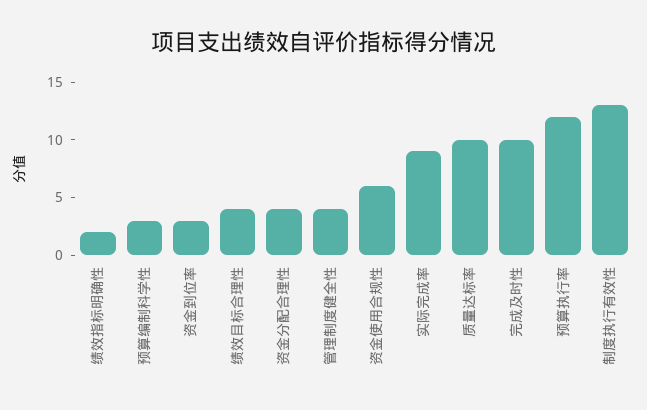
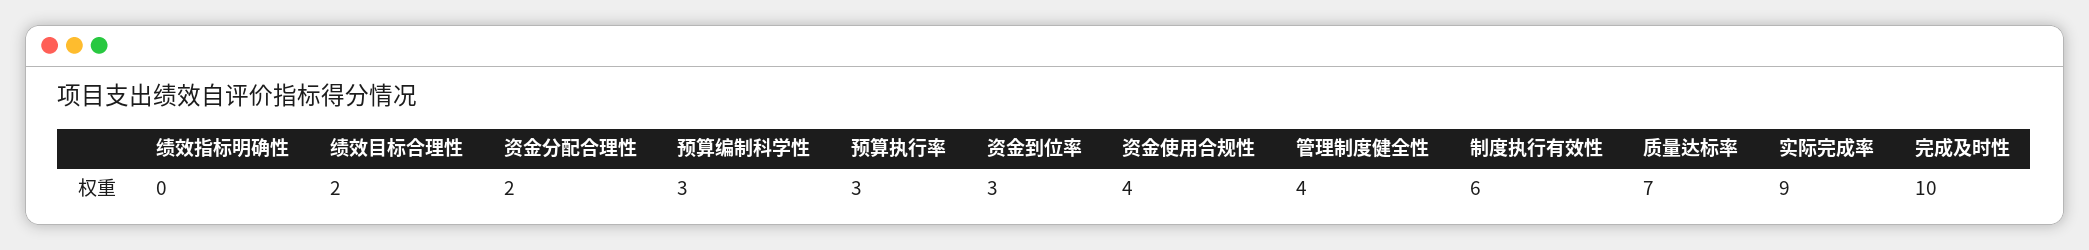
绩效指标明确性: 2 -> 0
绩效目标合理性: 4 -> 2
资金分配合理性: 4 -> 2
资金使用合规性: 6 -> 4
质量达标率: 10 -> 7
预算执行率: 12 -> 3
制度执行有效性: 13 -> 6

